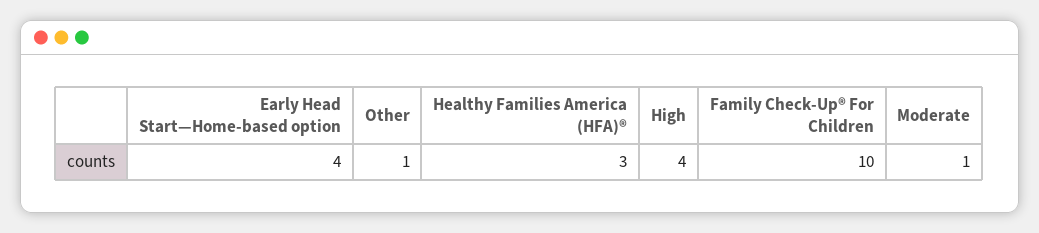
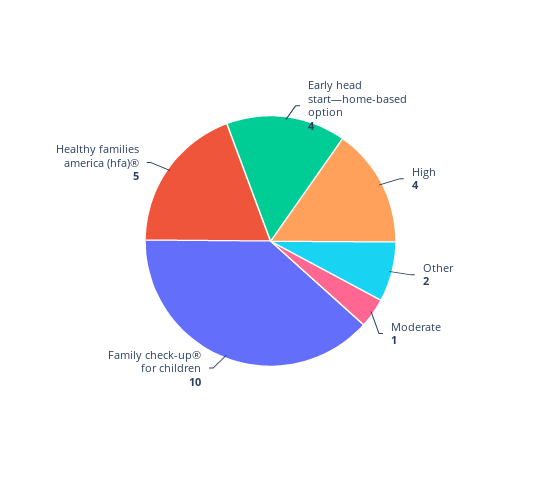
Other: 1 -> 2
Healthy Families America (HFA)®: 3 -> 5

